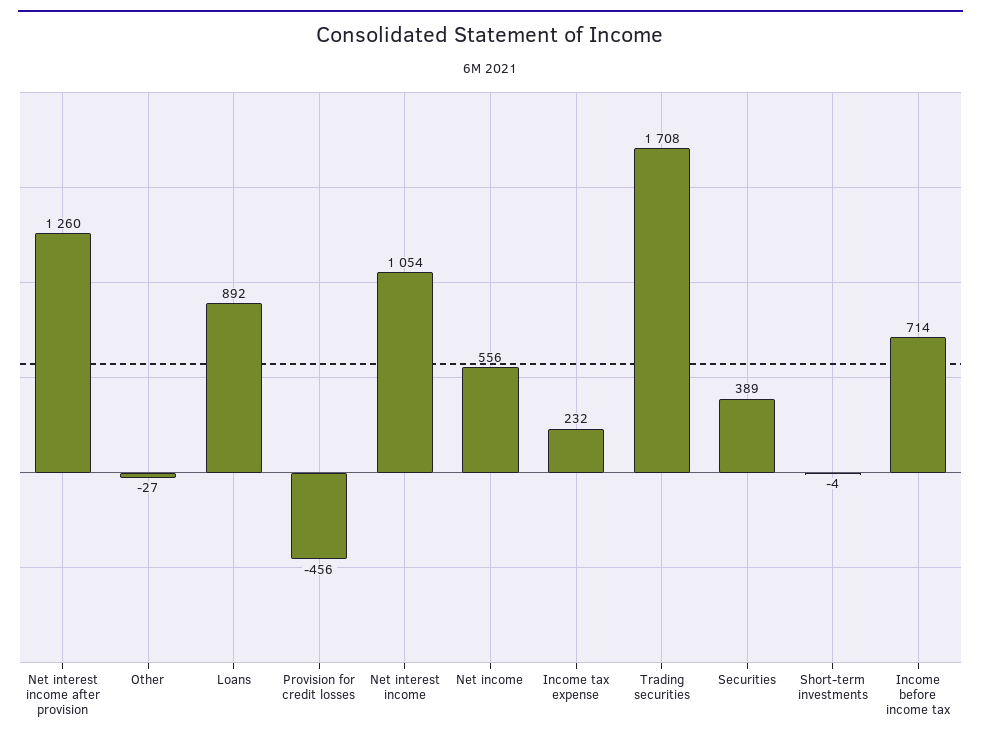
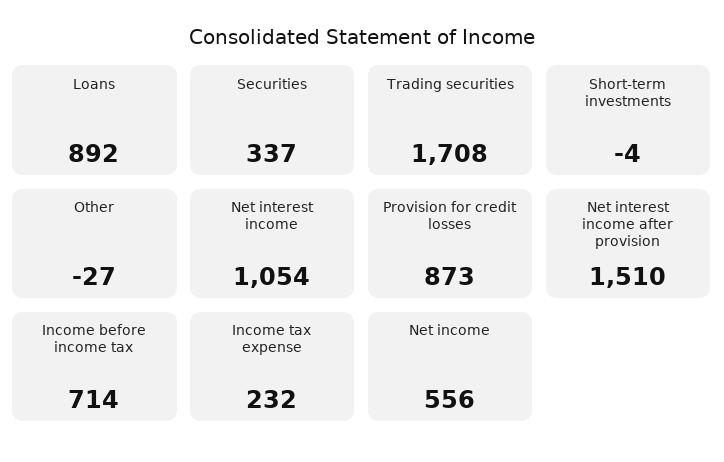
Net interest income after provision: 1260 -> 1510
Provision for credit losses: -456 -> 873
Securities: 389 -> 337

